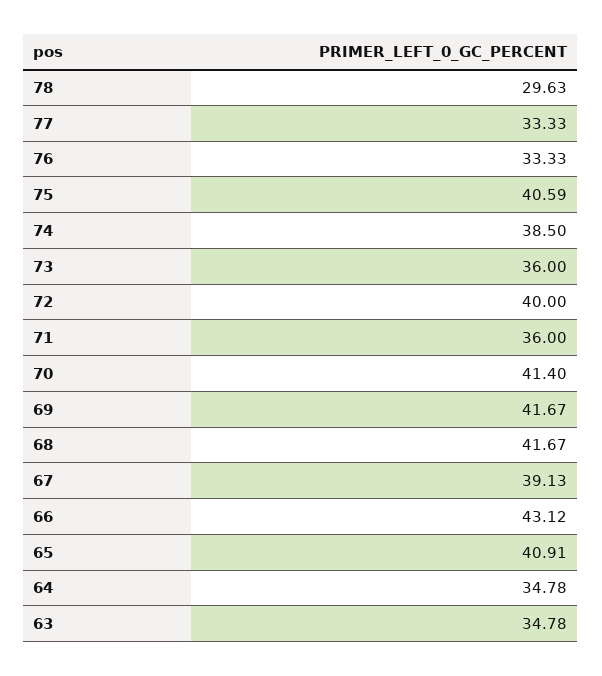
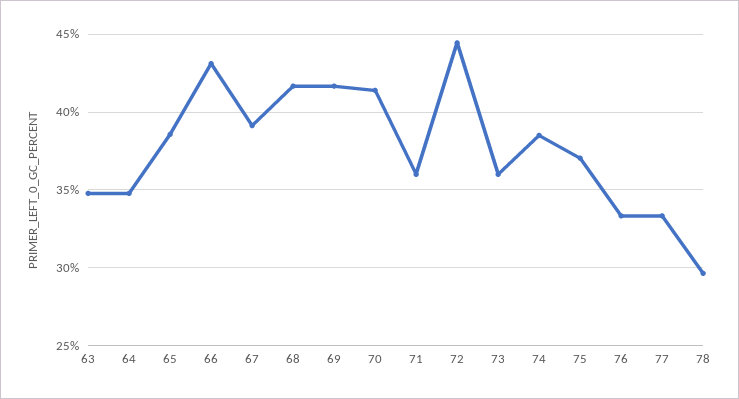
75: 40.59 -> 37
72: 40 -> 44.5
65: 40.91 -> 38.5

